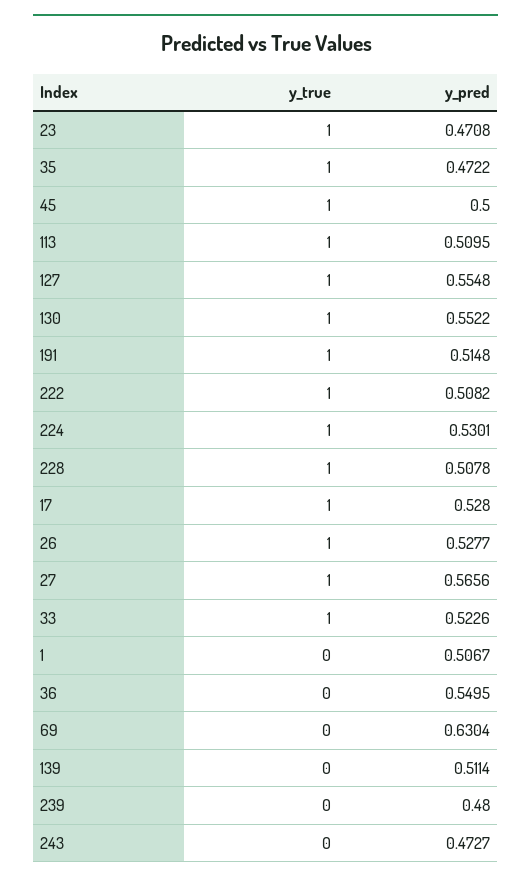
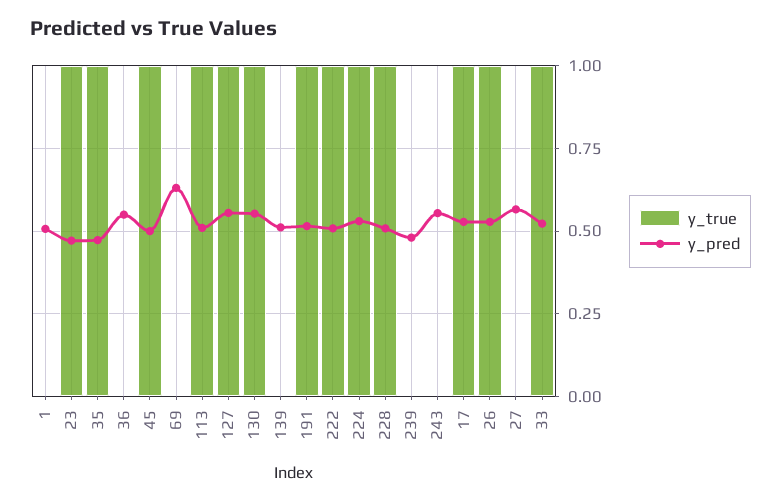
y_true, 27: 1 -> 0
y_pred, 243: 0.4727 -> 0.55

